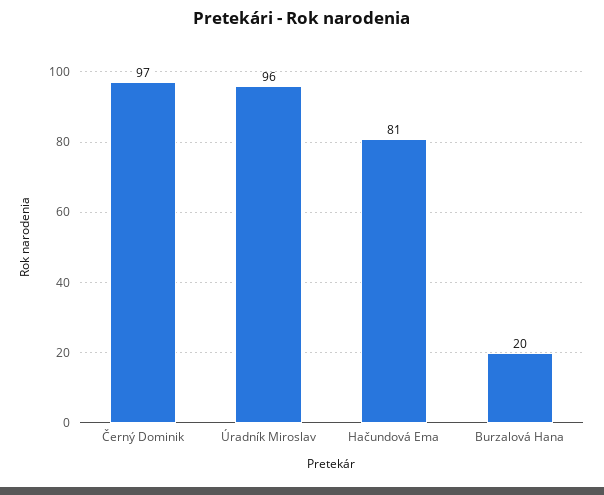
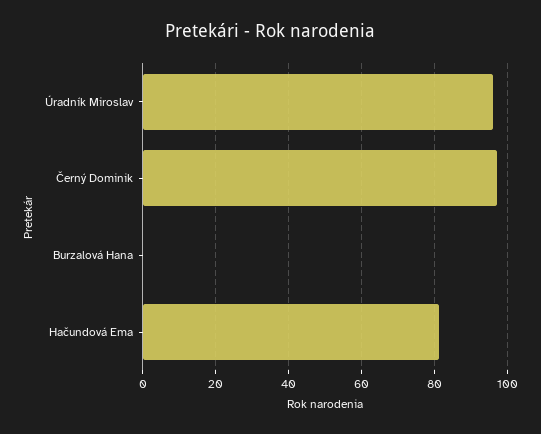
Burzalová Hana: 20 -> 0

